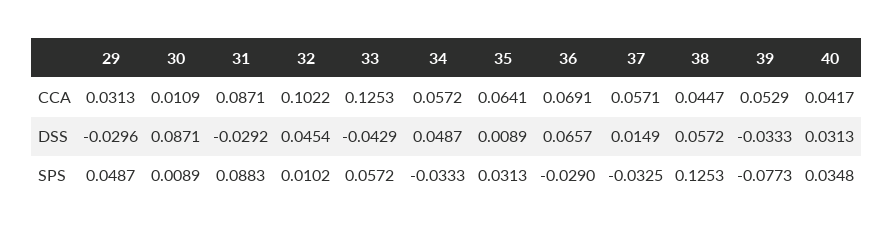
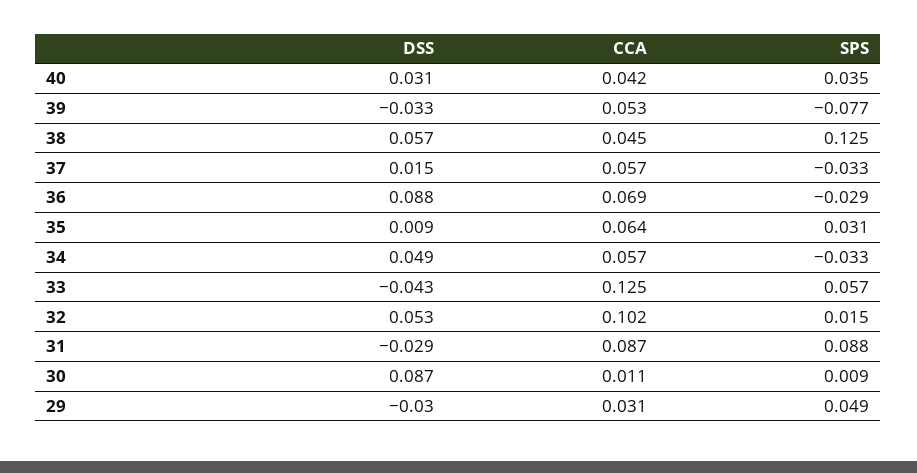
32, DSS: 0.0454 -> 0.053
36, DSS: 0.0657 -> 0.088
32, SPS: 0.0102 -> 0.015

